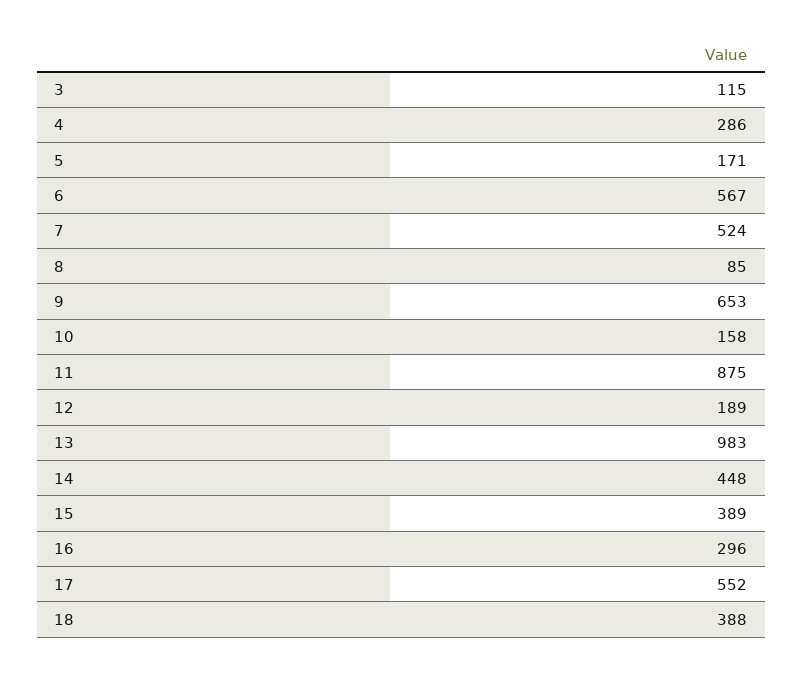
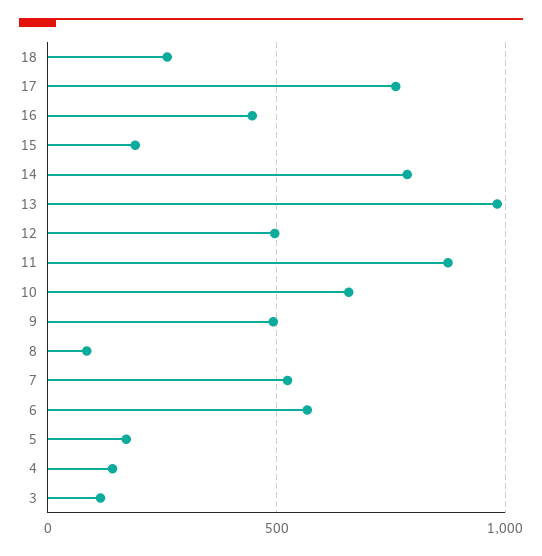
4: 286 -> 150
9: 653 -> 500
10: 158 -> 650
12: 189 -> 500
14: 448 -> 800
15: 389 -> 200
16: 296 -> 450
17: 552 -> 750
18: 388 -> 250

